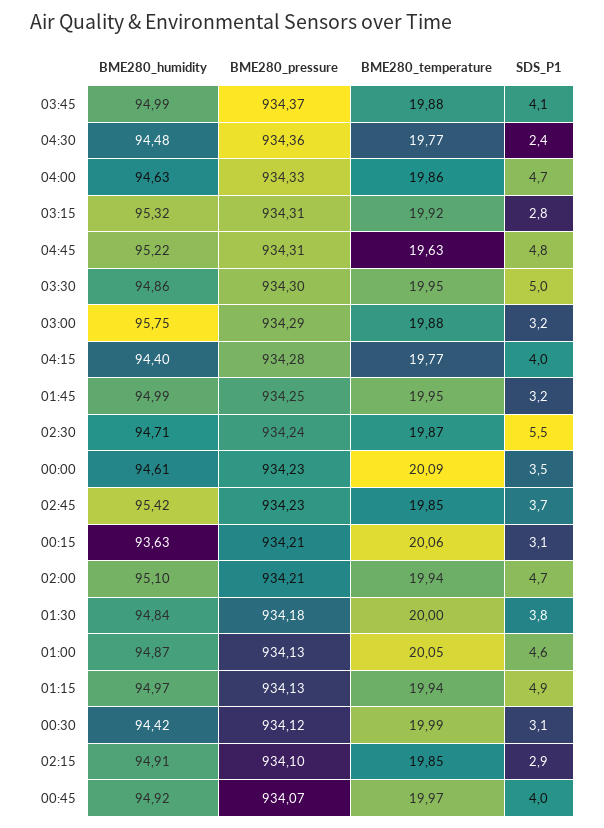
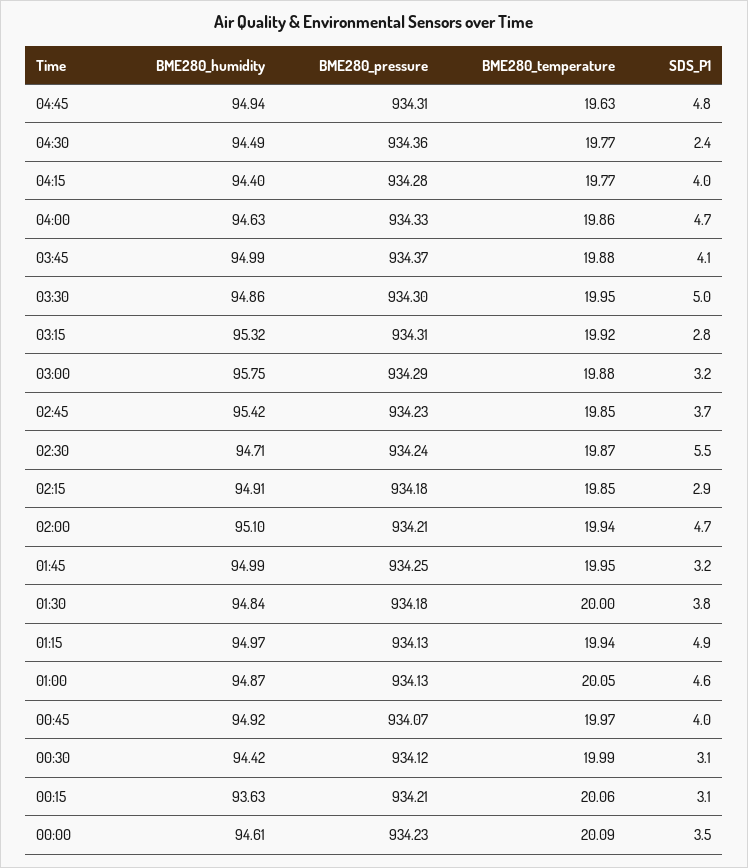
BME280_humidity, 04:30: 94.48 -> 94.49
BME280_humidity, 04:45: 95.22 -> 94.94
BME280_pressure, 02:15: 934.1 -> 934.18

